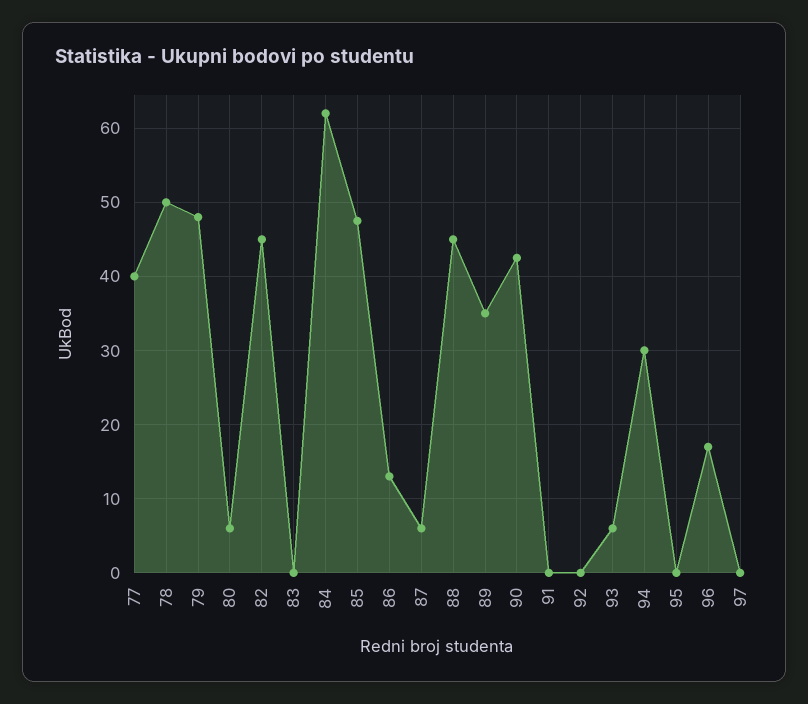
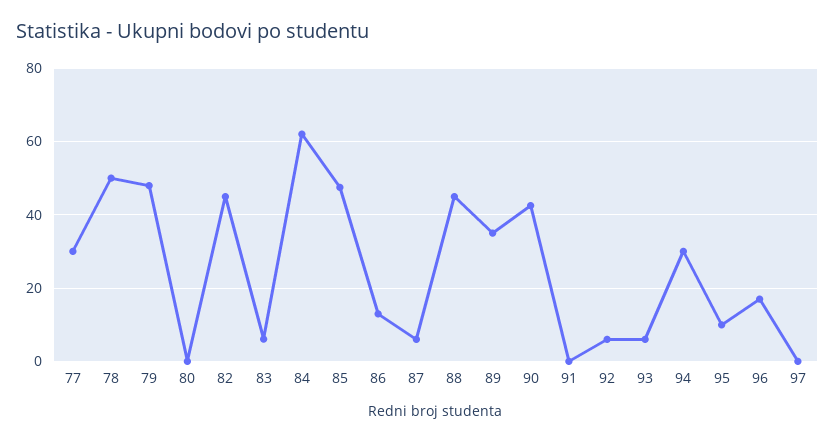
77: 40 -> 30
80: 6 -> 0
83: 0 -> 6
92: 0 -> 6
95: 0 -> 10

